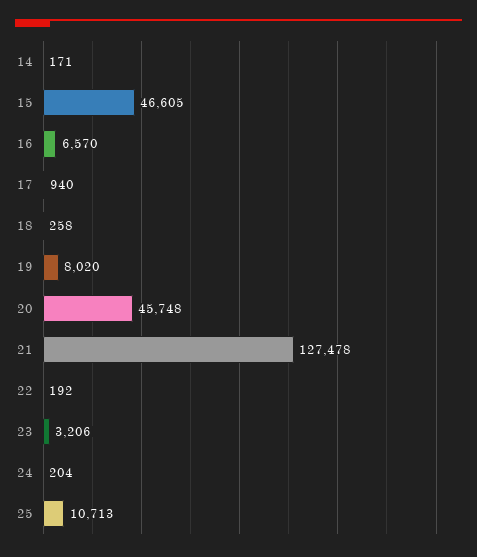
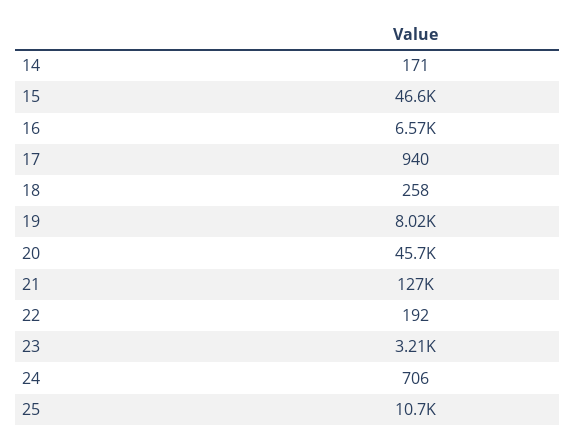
24: 204 -> 706

